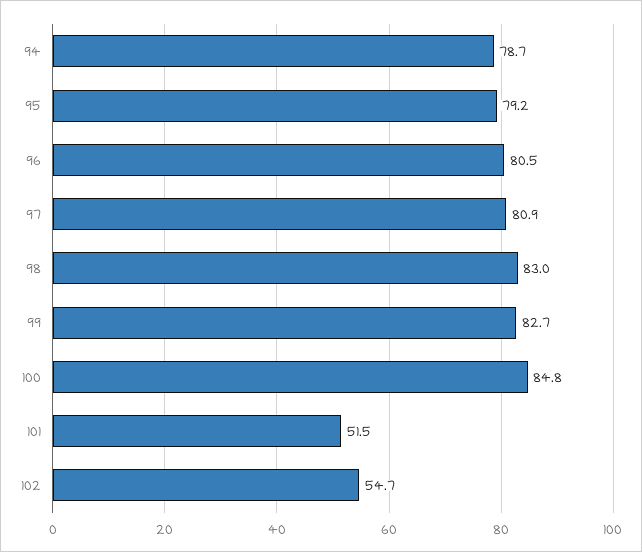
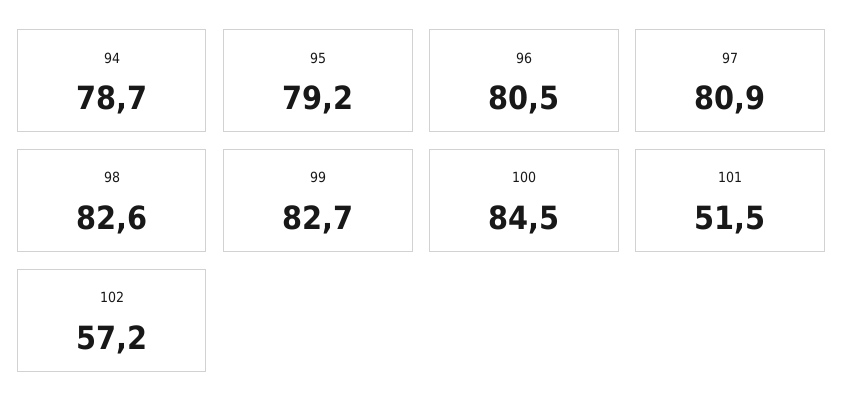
98: 83 -> 82.6
100: 84.8 -> 84.5
102: 54.7 -> 57.2

